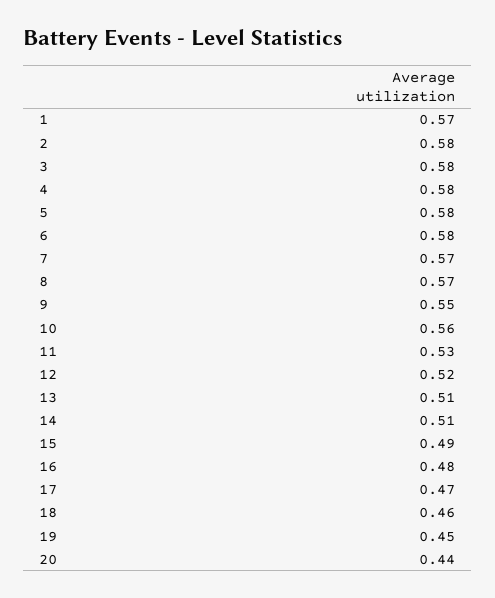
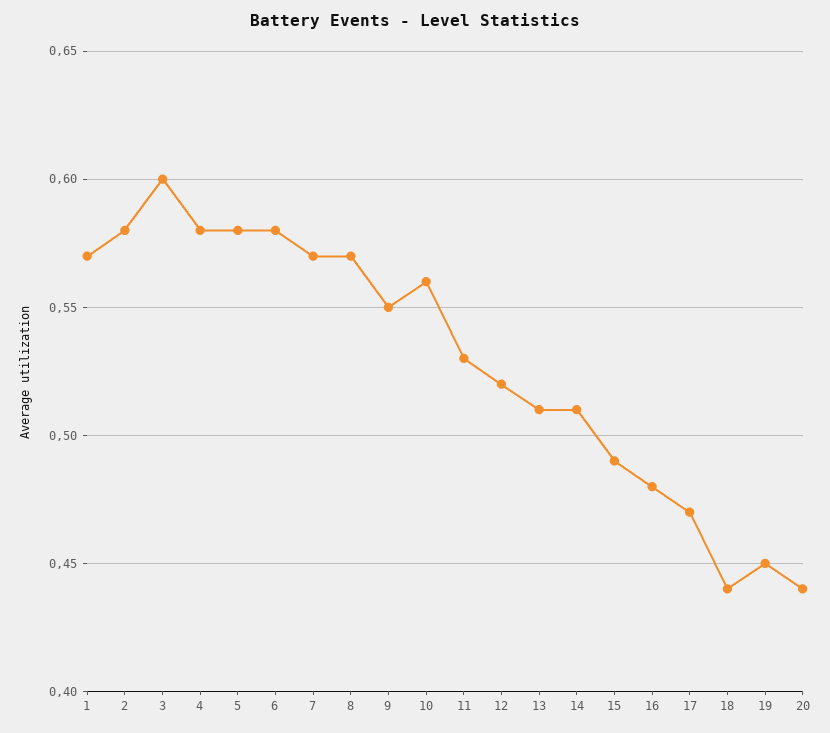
3: 0.58 -> 0.6
18: 0.46 -> 0.44

